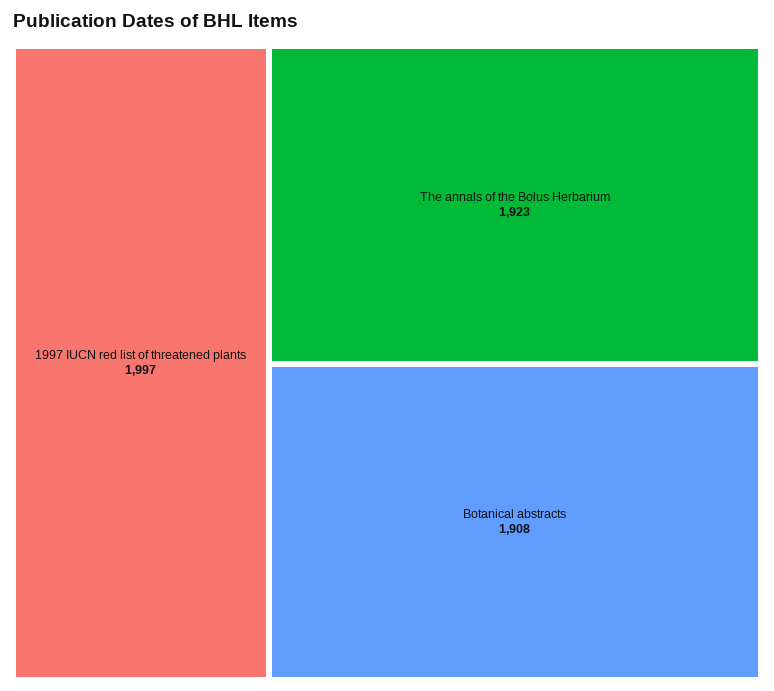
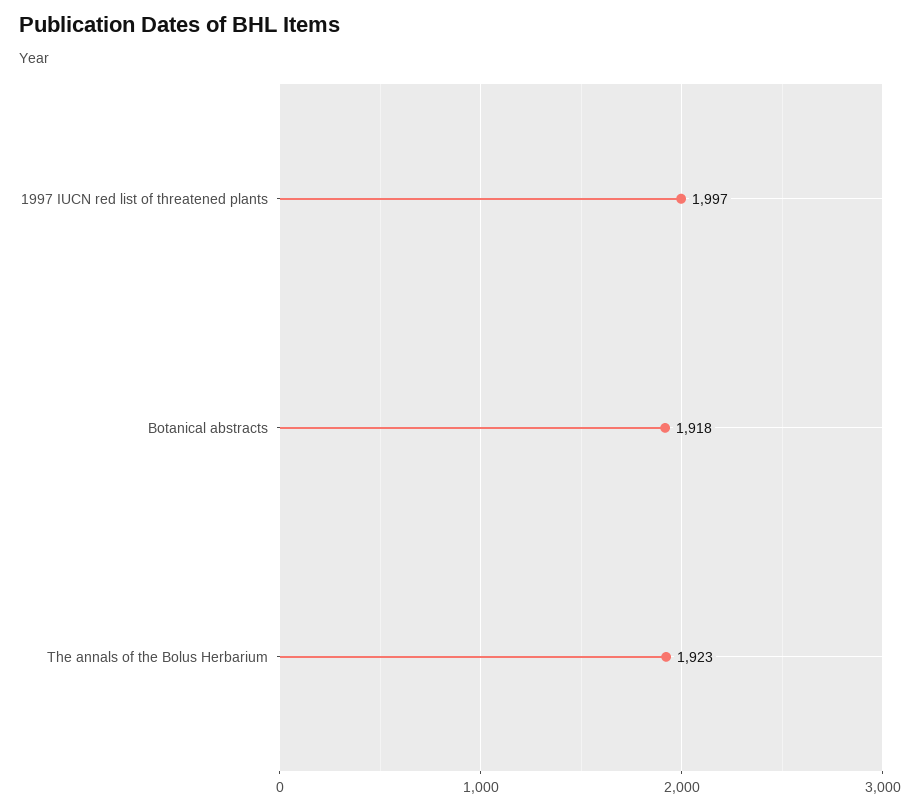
Botanical abstracts: 1908 -> 1918

